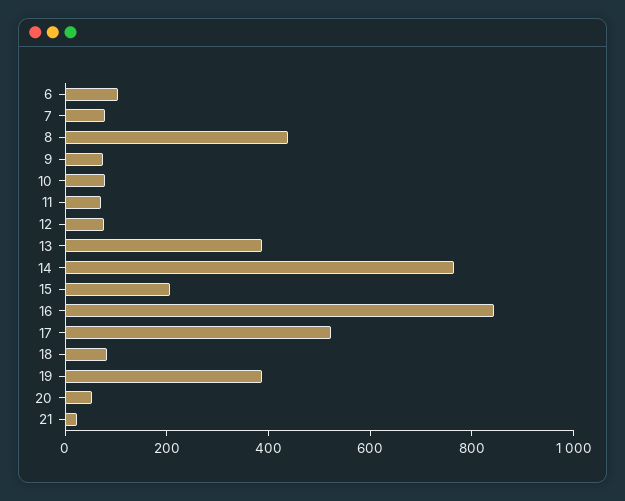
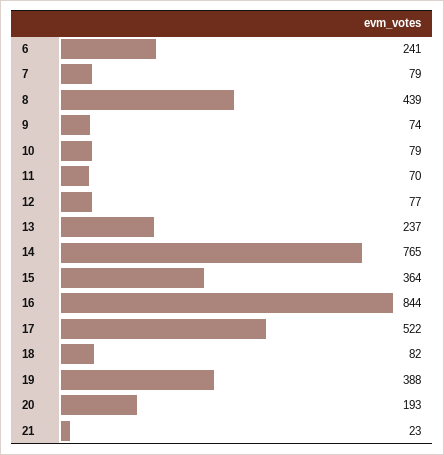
6: 100 -> 241
13: 400 -> 237
15: 200 -> 364
20: 50 -> 193

